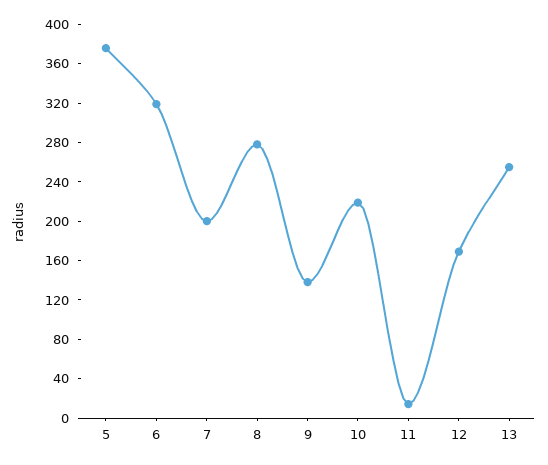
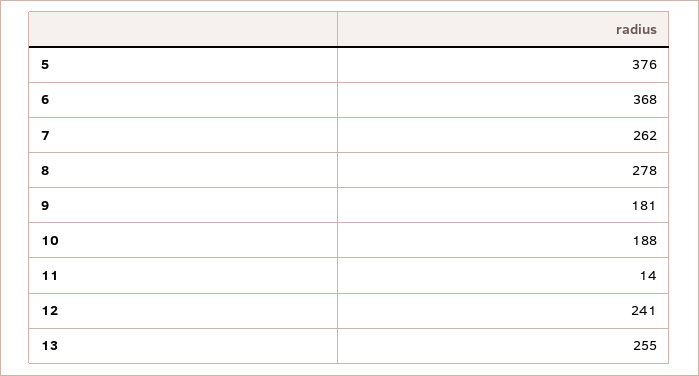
6: 320 -> 368
7: 200 -> 262
9: 140 -> 181
10: 220 -> 188
12: 170 -> 241

